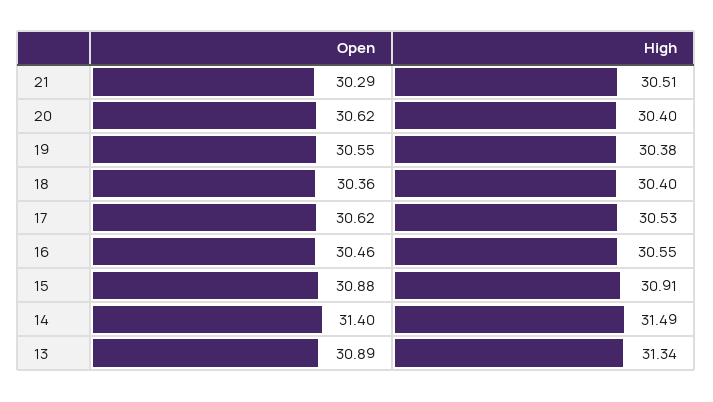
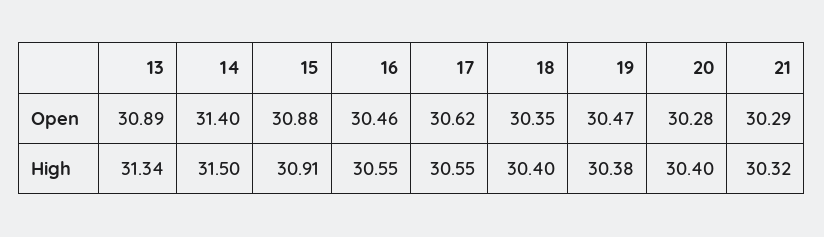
High, 21: 30.51 -> 30.32
Open, 20: 30.62 -> 30.28
Open, 19: 30.55 -> 30.47
Open, 18: 30.36 -> 30.35
High, 17: 30.53 -> 30.55
High, 14: 31.49 -> 31.5

